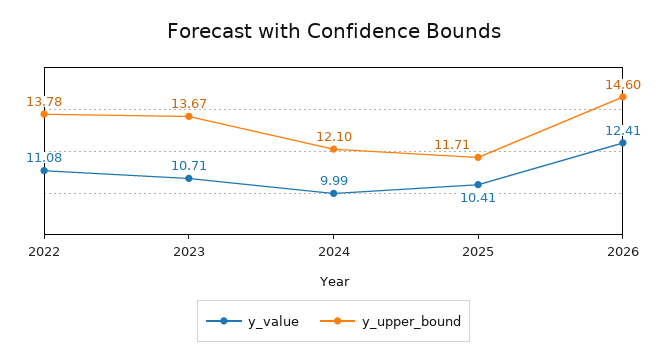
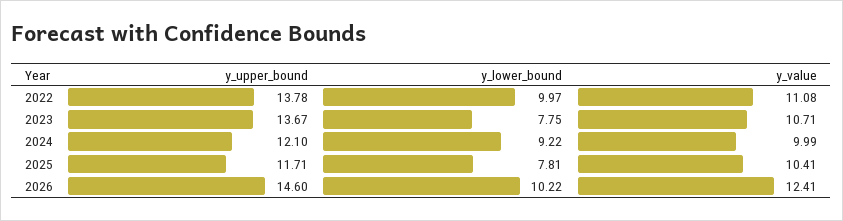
y_lower_bound, 2022: none -> 9.97
y_lower_bound, 2023: none -> 7.75
y_lower_bound, 2024: none -> 9.22
y_lower_bound, 2025: none -> 7.81
y_lower_bound, 2026: none -> 10.22

